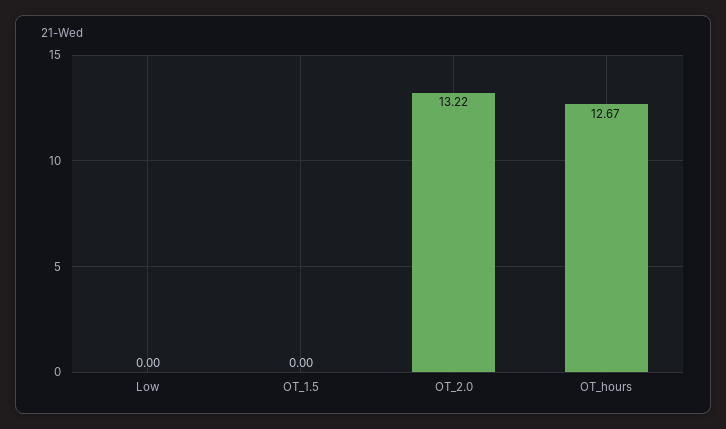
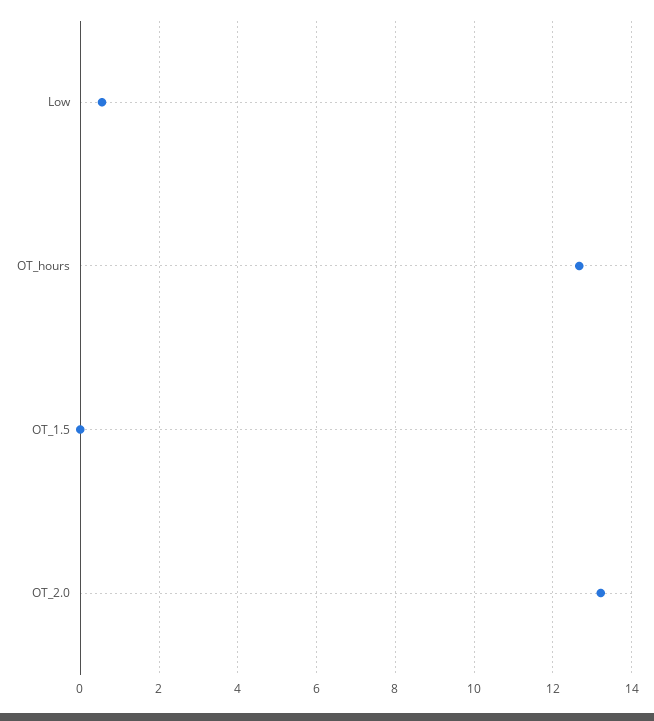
Low: 0 -> 0.6

